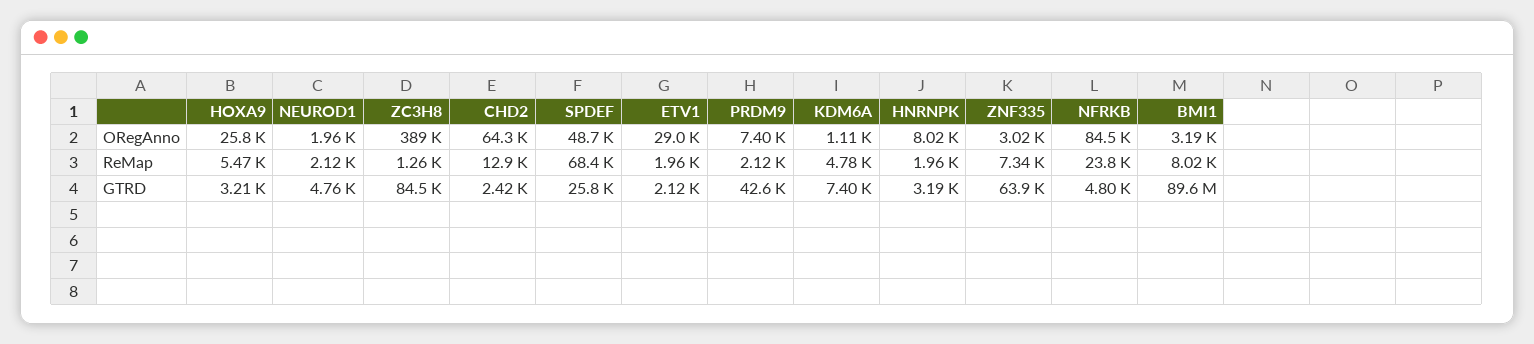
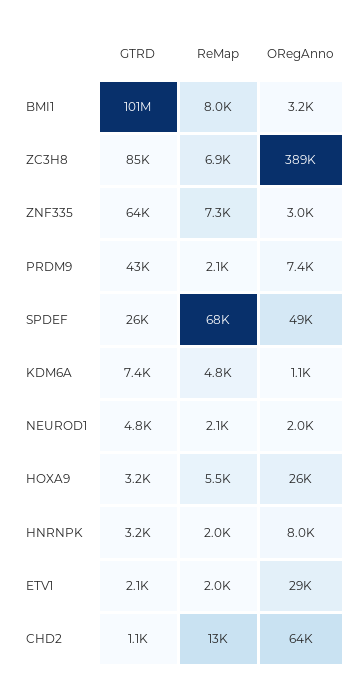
NFRKB, ORegAnno: 84500 -> none
ZC3H8, ReMap: 1260 -> 6900
NFRKB, ReMap: 23800 -> none
CHD2, GTRD: 2420 -> 1100
NFRKB, GTRD: 4800 -> none
BMI1, GTRD: 89600000 -> 101000000

